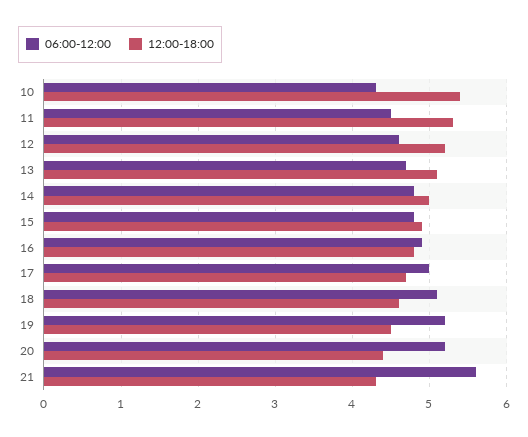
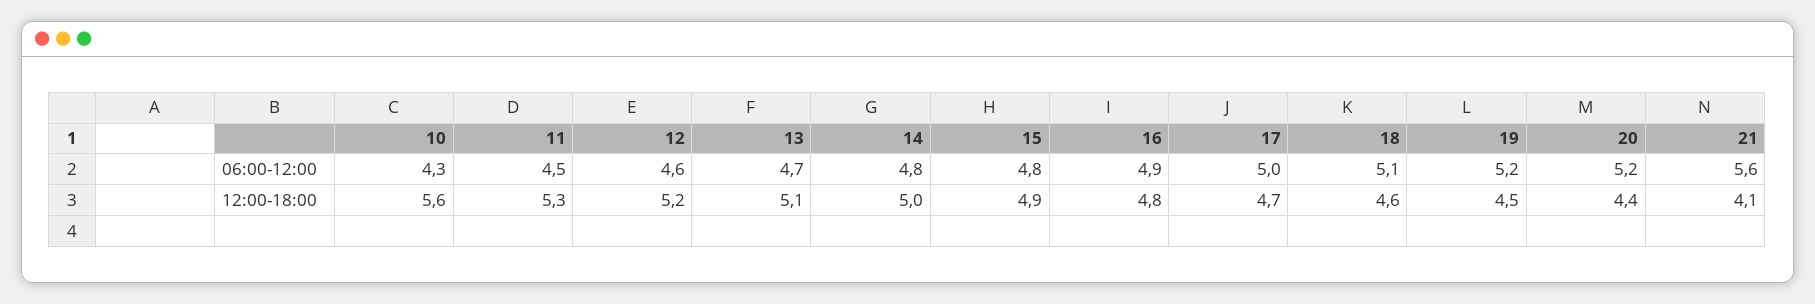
12:00-18:00, 10: 5.4 -> 5.6
12:00-18:00, 21: 4.3 -> 4.1

